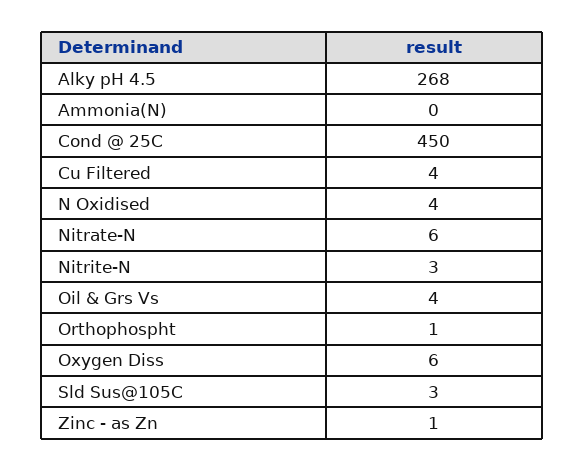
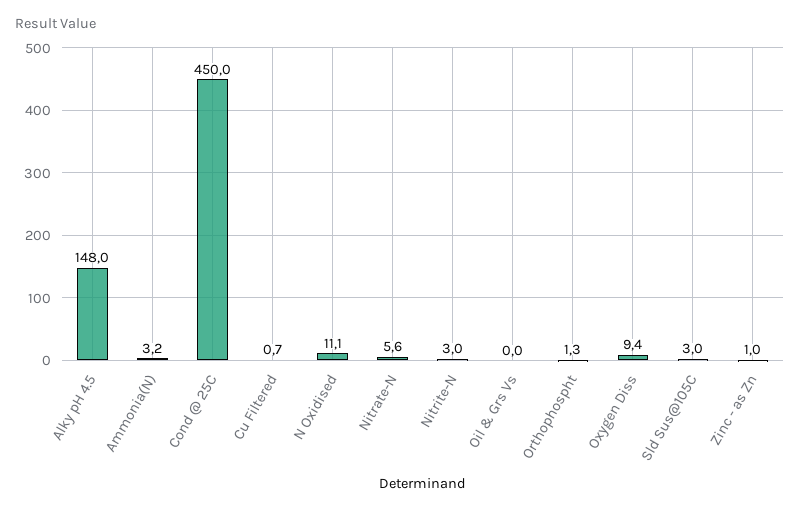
Alky pH 4.5: 268 -> 148
Ammonia(N): 0 -> 3.2
Cu Filtered: 4 -> 0.7
N Oxidised: 4 -> 11.1
Oil & Grs Vs: 4 -> 0
Oxygen Diss: 6 -> 9.4

